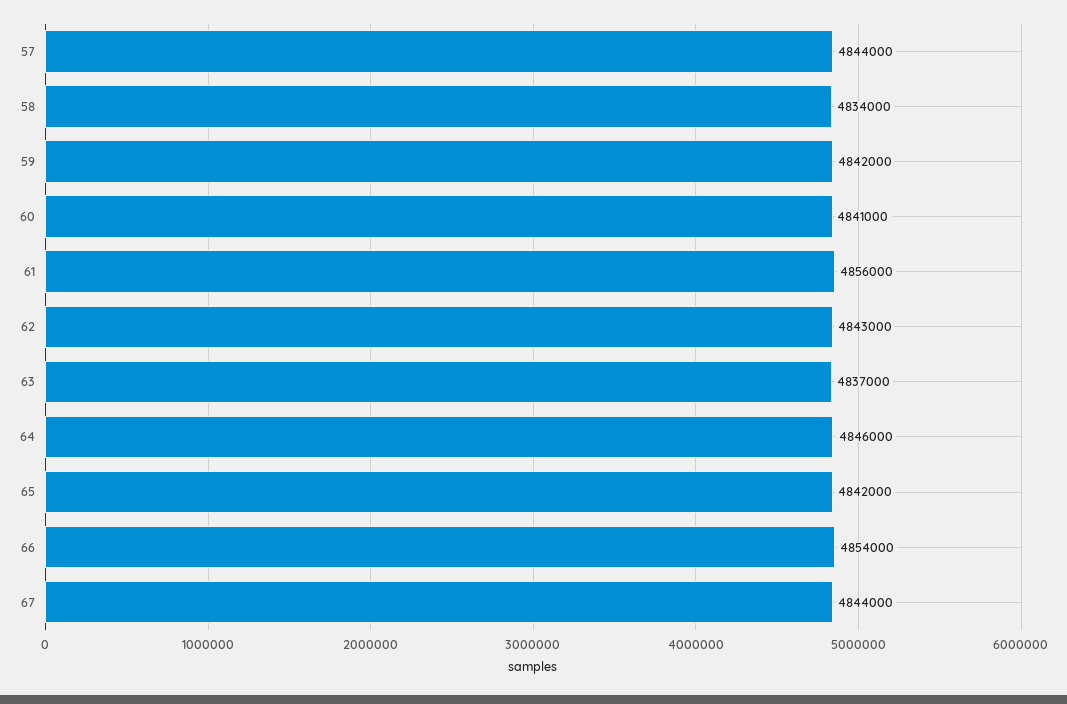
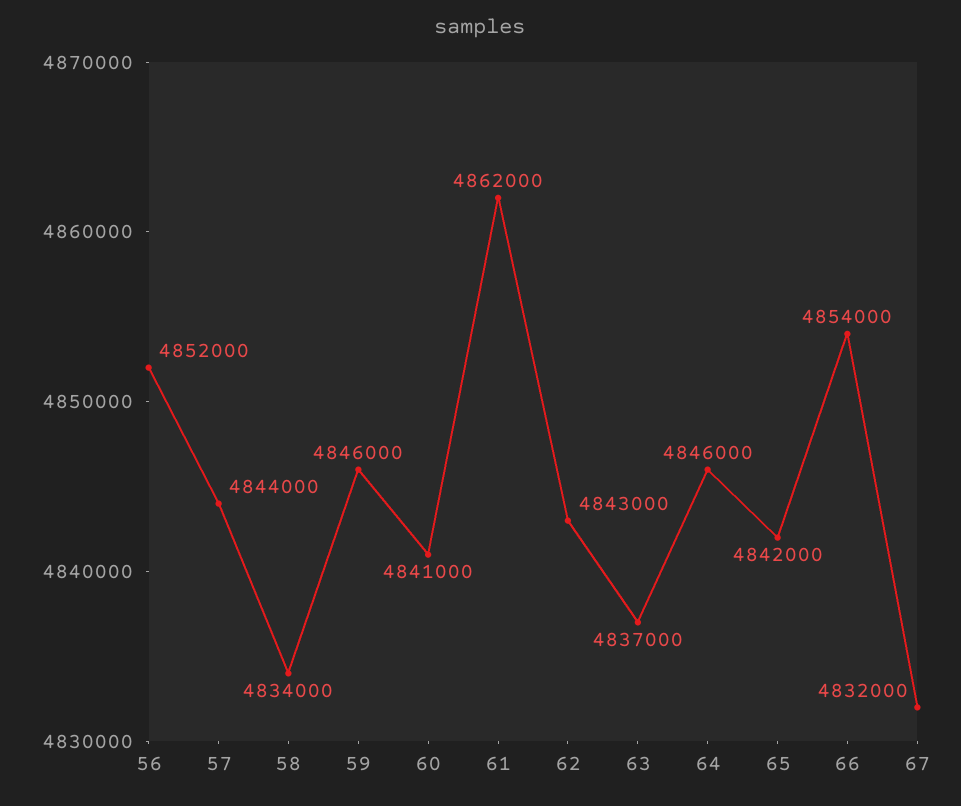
59: 4842000 -> 4846000
61: 4856000 -> 4862000
67: 4844000 -> 4832000
56: none -> 4852000

